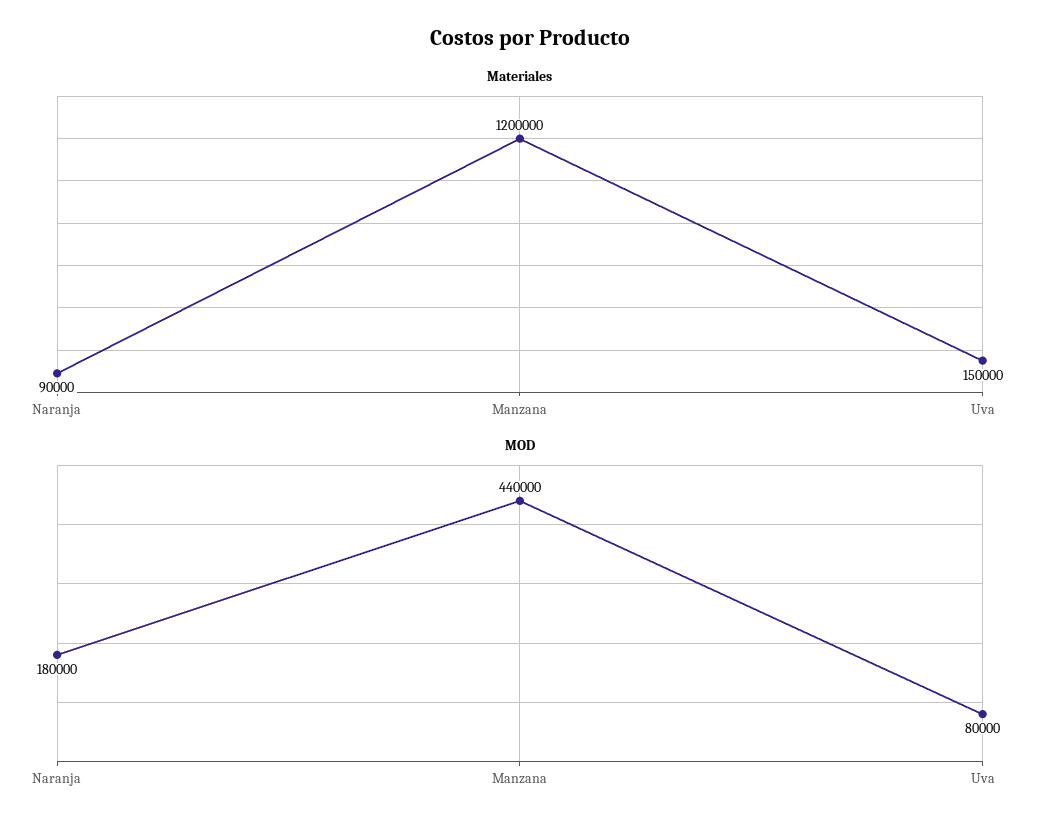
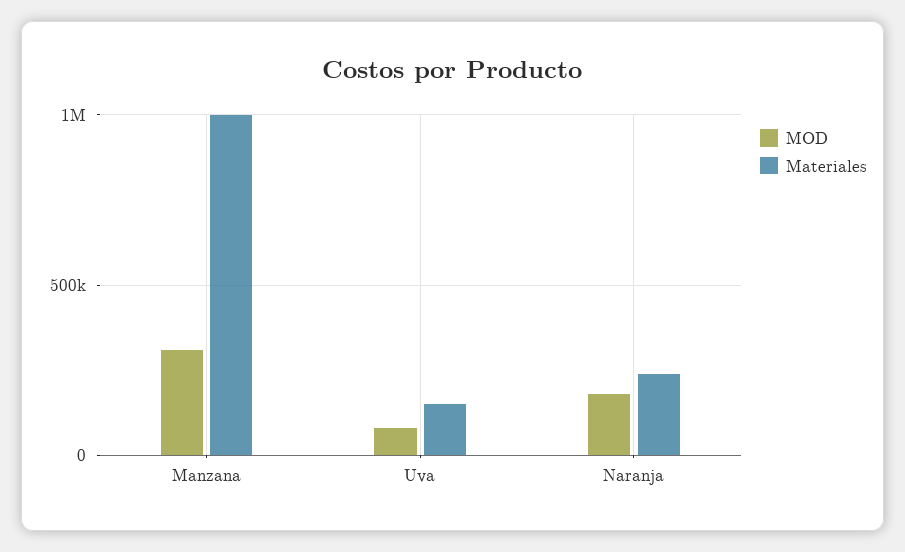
Materiales, Naranja: 90000 -> 250000
Materiales, Manzana: 1200000 -> 1000000
MOD, Manzana: 440000 -> 300000

